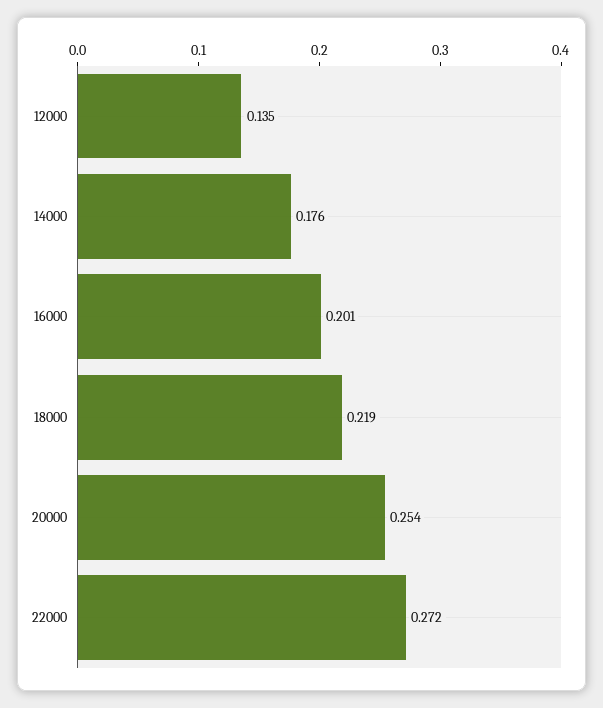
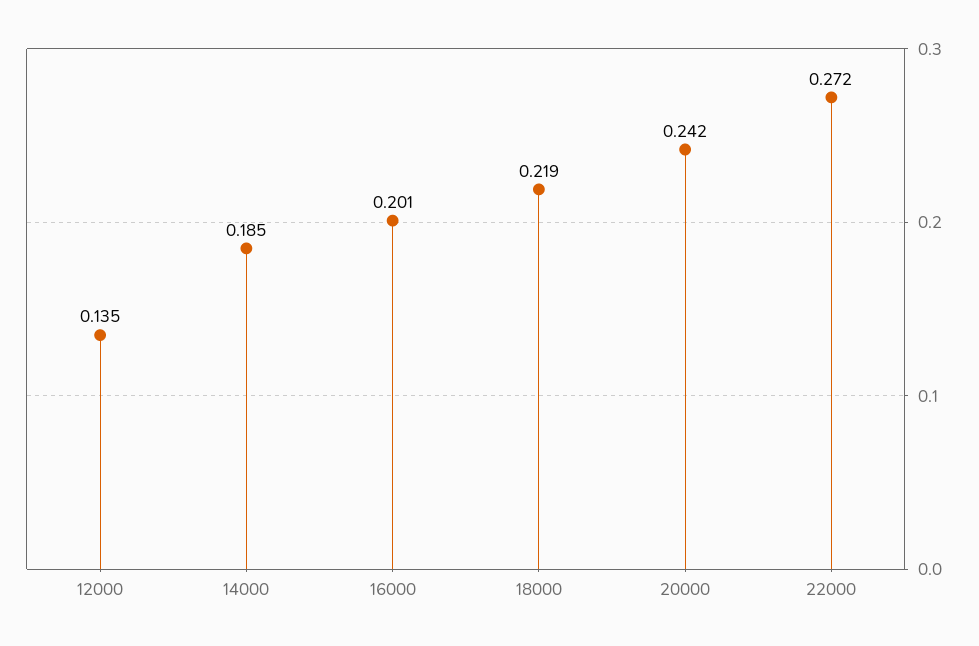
14000: 0.176 -> 0.185
20000: 0.254 -> 0.242

